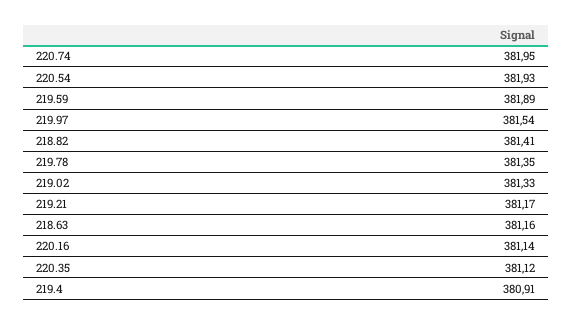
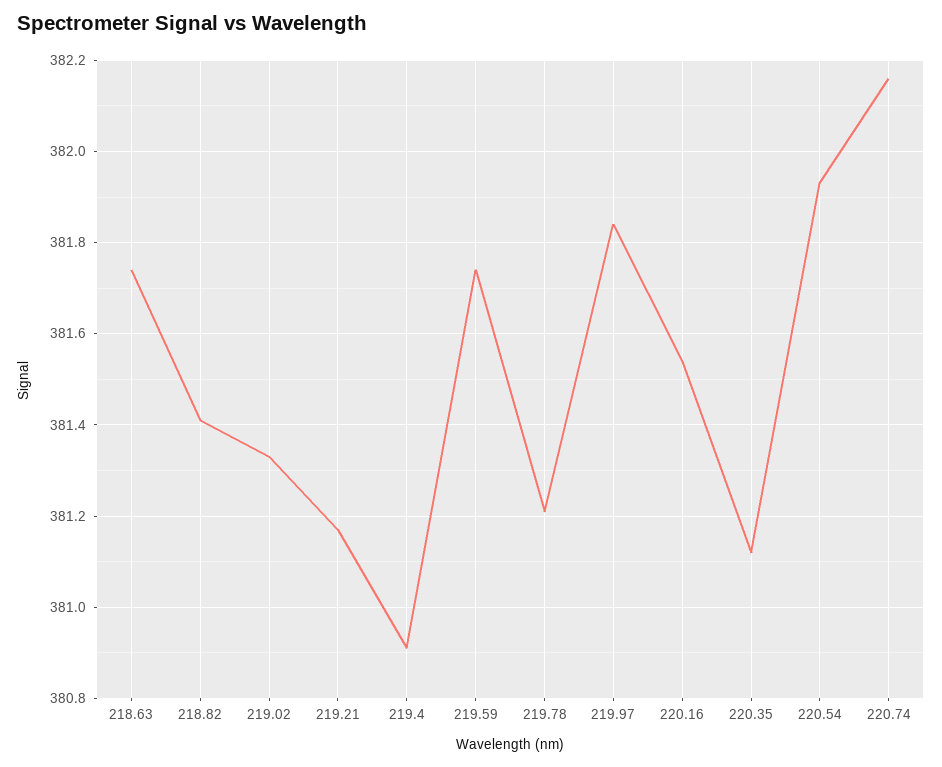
220.74: 381.95 -> 382.15
219.59: 381.89 -> 381.75
219.97: 381.54 -> 381.85
219.78: 381.35 -> 381.2
218.63: 381.16 -> 381.75
220.16: 381.14 -> 381.55

